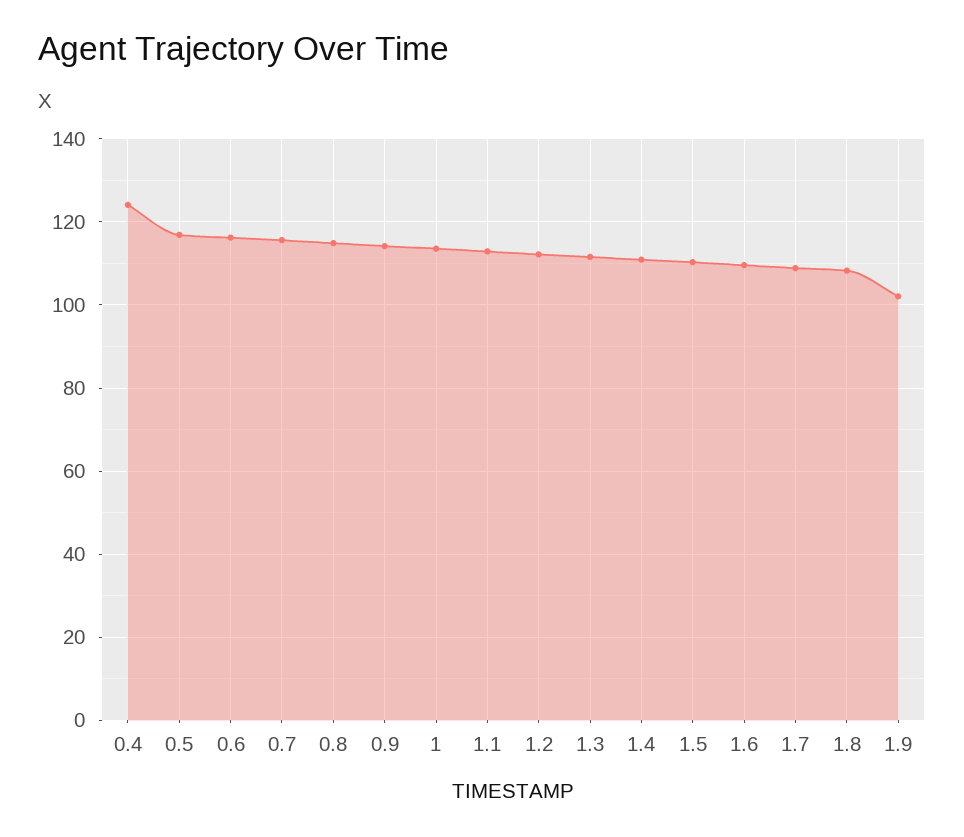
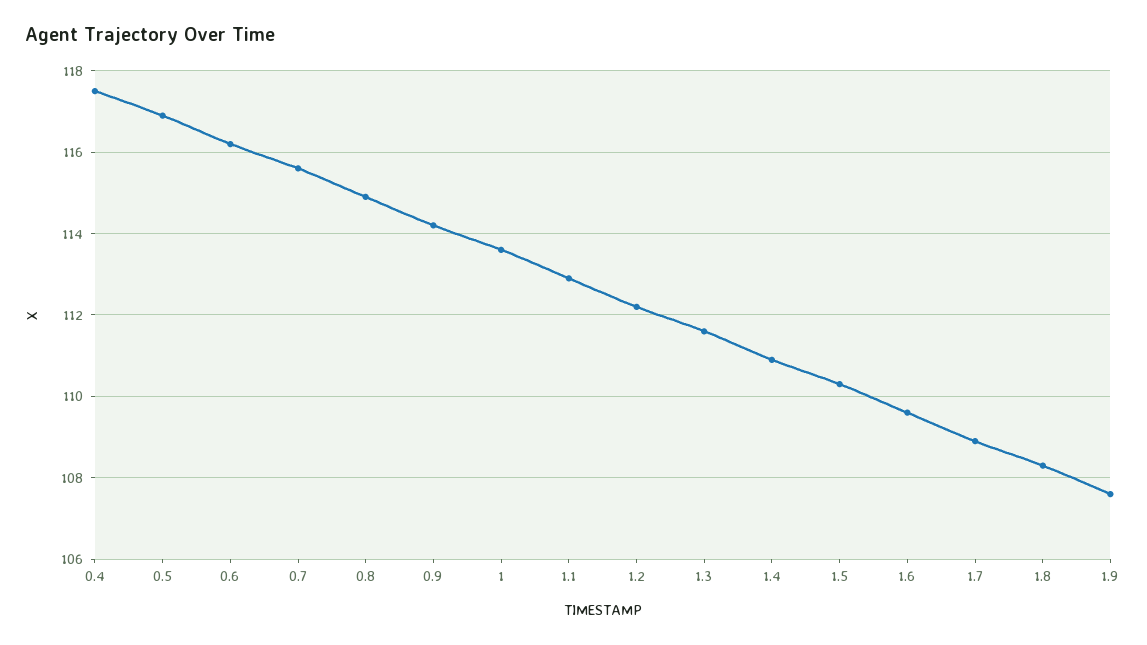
0.4: 124 -> 117.5
1.9: 102 -> 107.5

